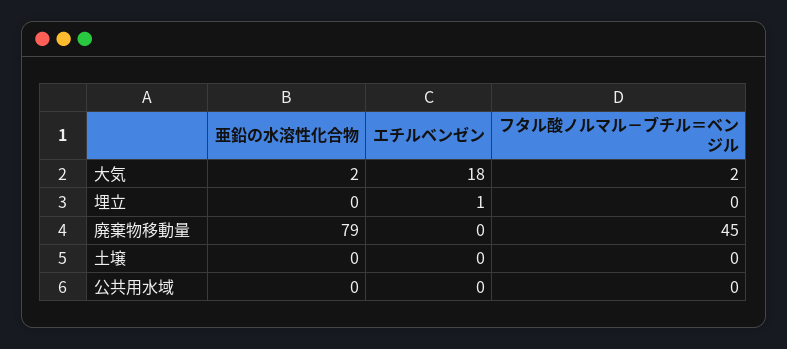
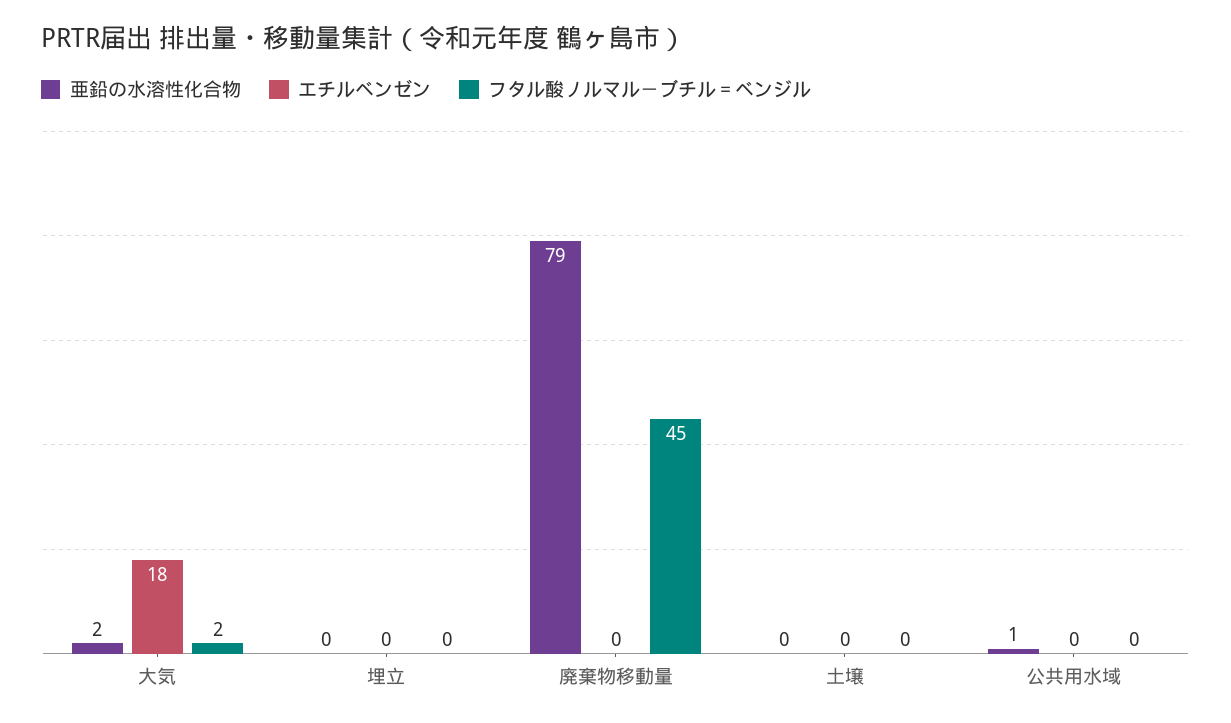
エチルベンゼン, 埋立: 1 -> 0
亜鉛の水溶性化合物, 公共用水域: 0 -> 1

